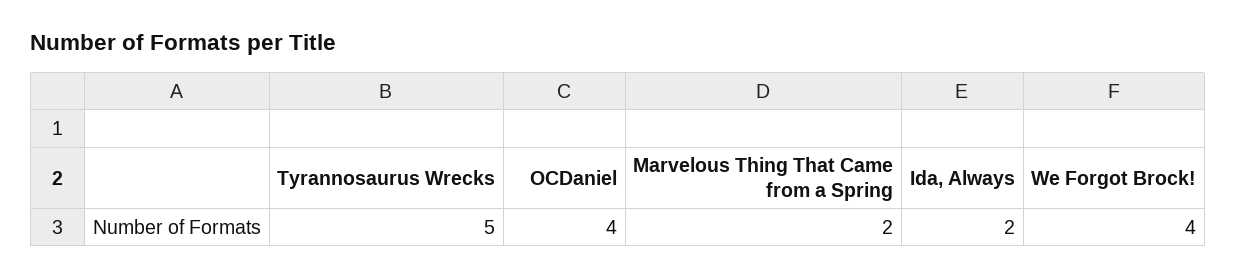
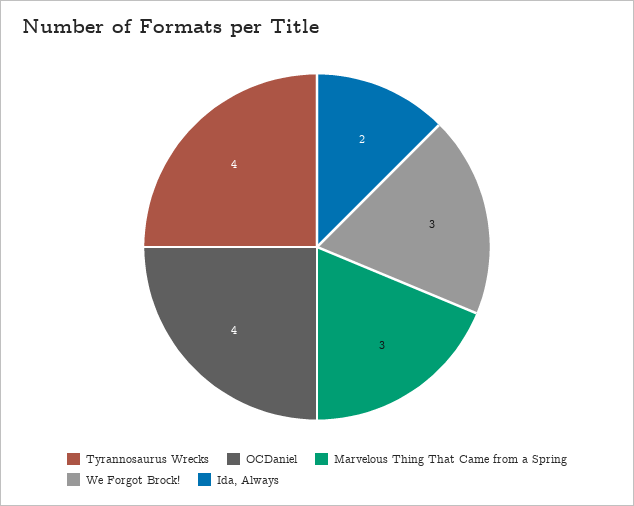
Tyrannosaurus Wrecks: 5 -> 4
Marvelous Thing That Came from a Spring: 2 -> 3
We Forgot Brock!: 4 -> 3

